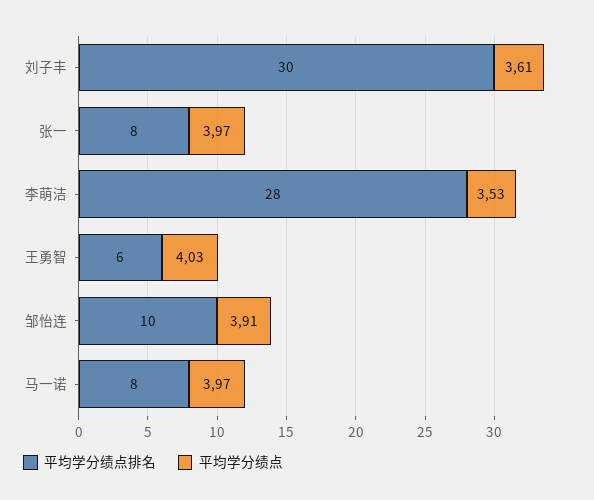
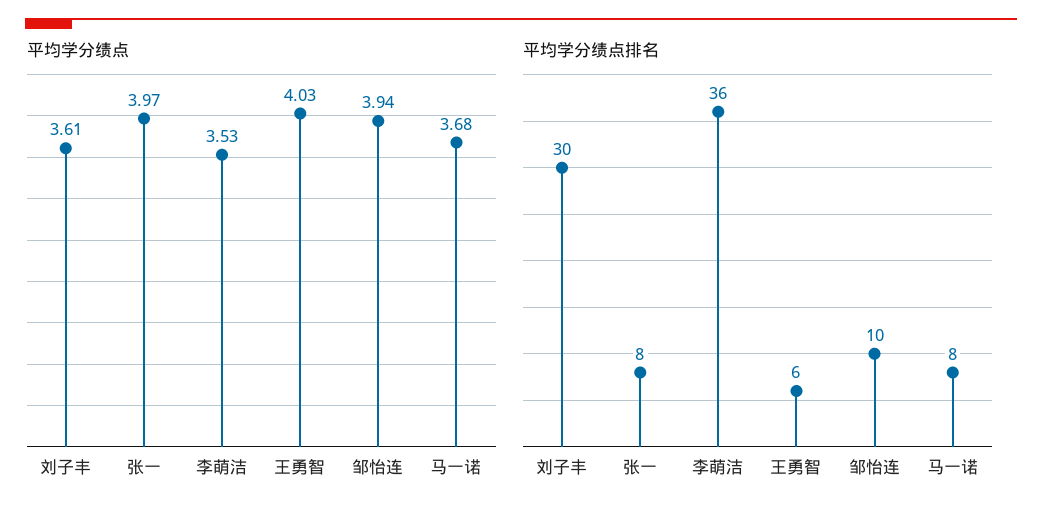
平均学分绩点排名, 李萌洁: 28 -> 36
平均学分绩点, 邹怡连: 3.91 -> 3.94
平均学分绩点, 马一诺: 3.97 -> 3.68

